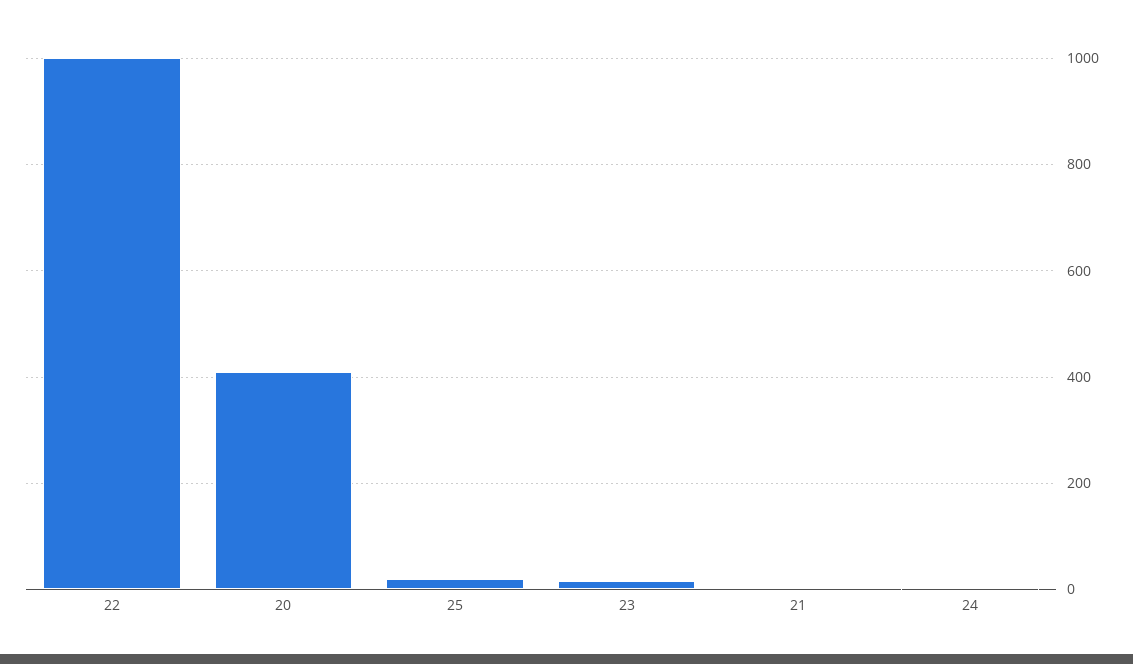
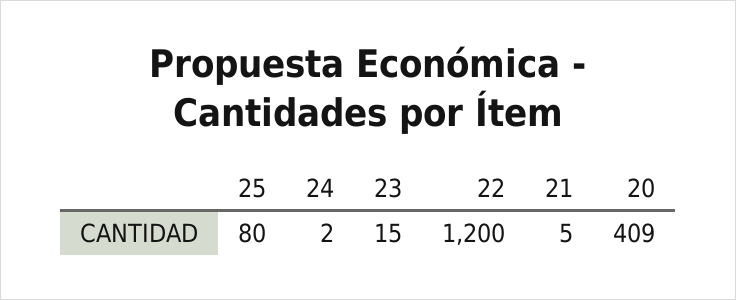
22: 1000 -> 1200
25: 20 -> 80

